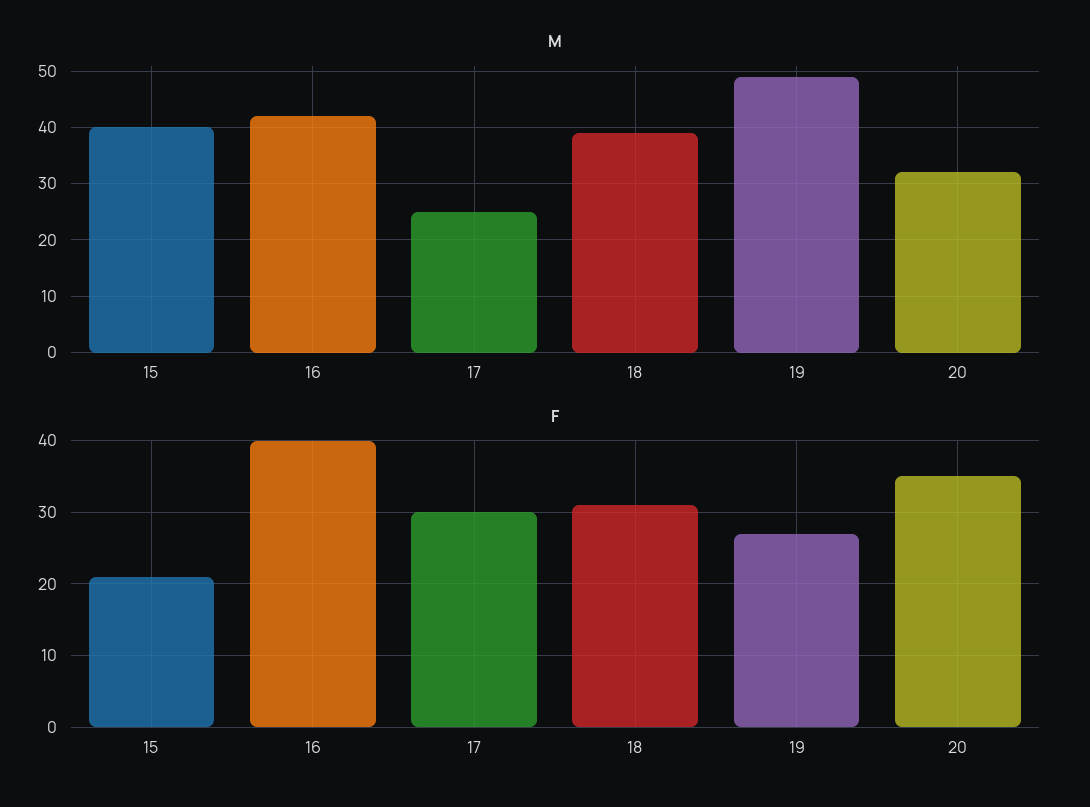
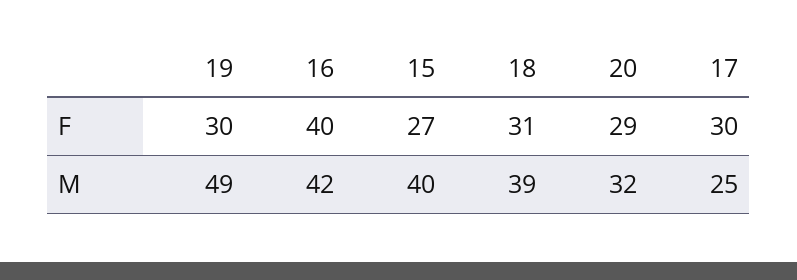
F, 15: 21 -> 27
F, 19: 27 -> 30
F, 20: 35 -> 29

